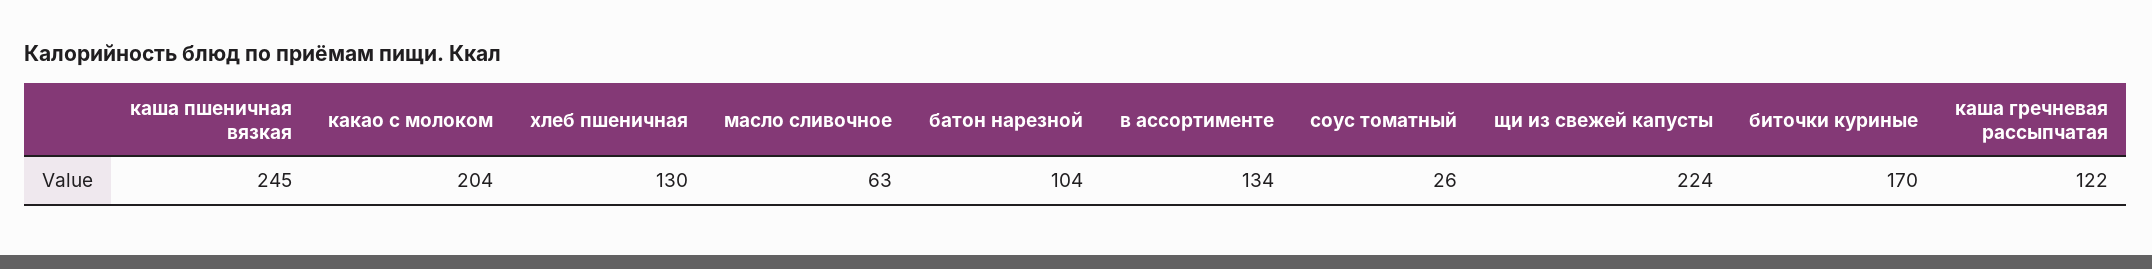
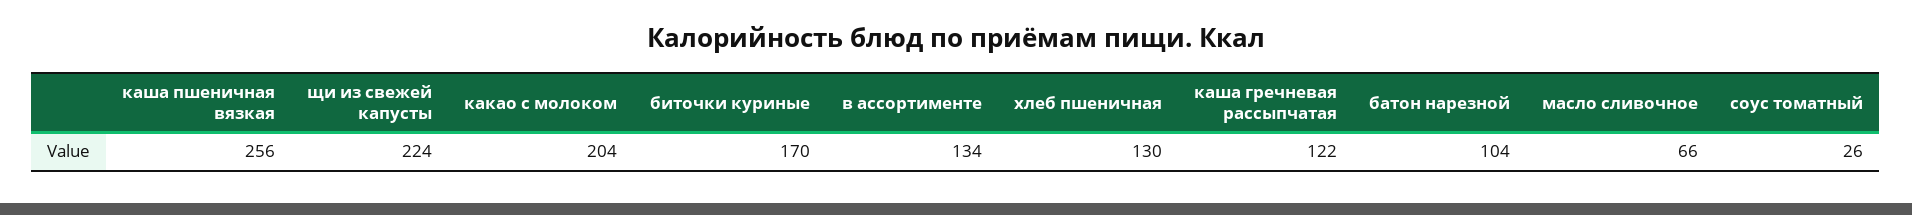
каша пшеничная вязкая: 245 -> 256
масло сливочное: 63 -> 66

